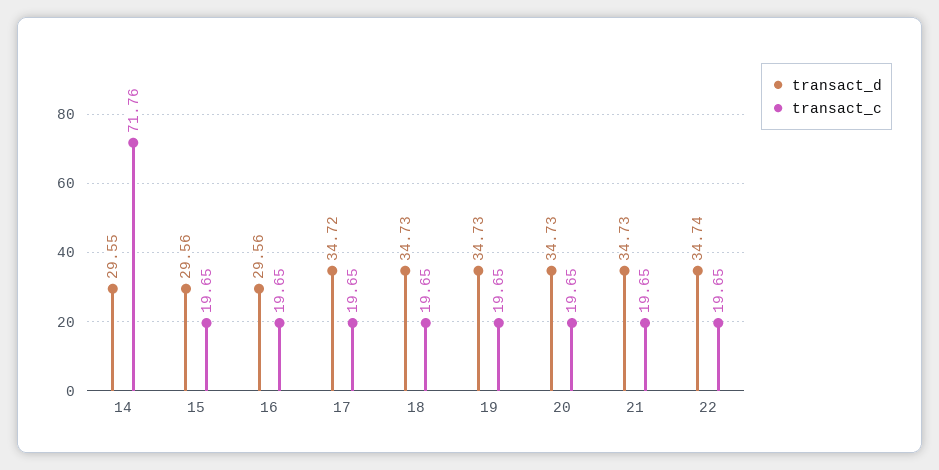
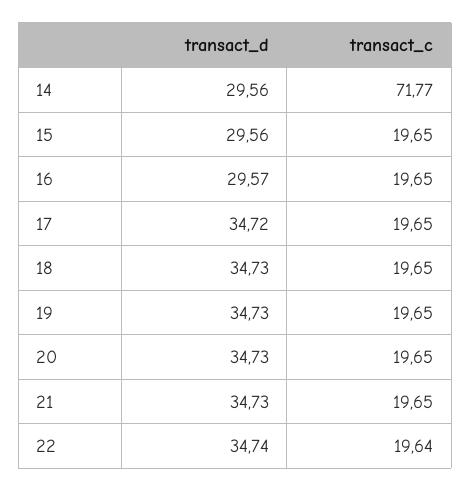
transact_d, 14: 29.55 -> 29.56
transact_c, 14: 71.76 -> 71.77
transact_d, 16: 29.56 -> 29.57
transact_c, 22: 19.65 -> 19.64

